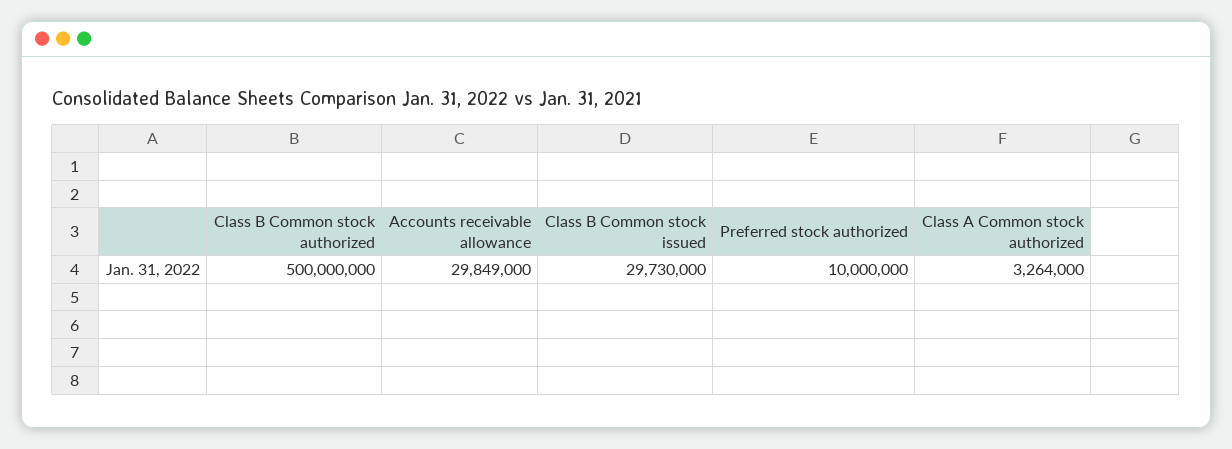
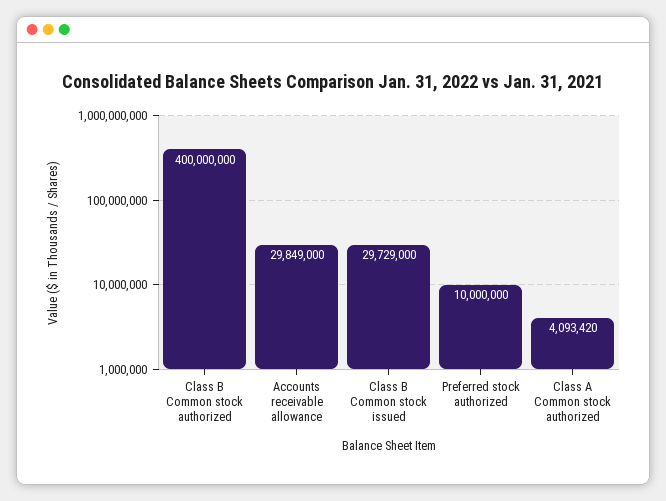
Class B Common stock authorized: 500000000 -> 400000000
Class B Common stock issued: 29730000 -> 29729000
Class A Common stock authorized: 3264000 -> 4093420

